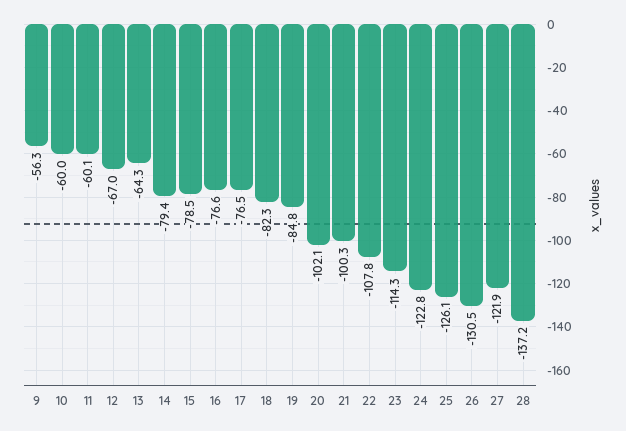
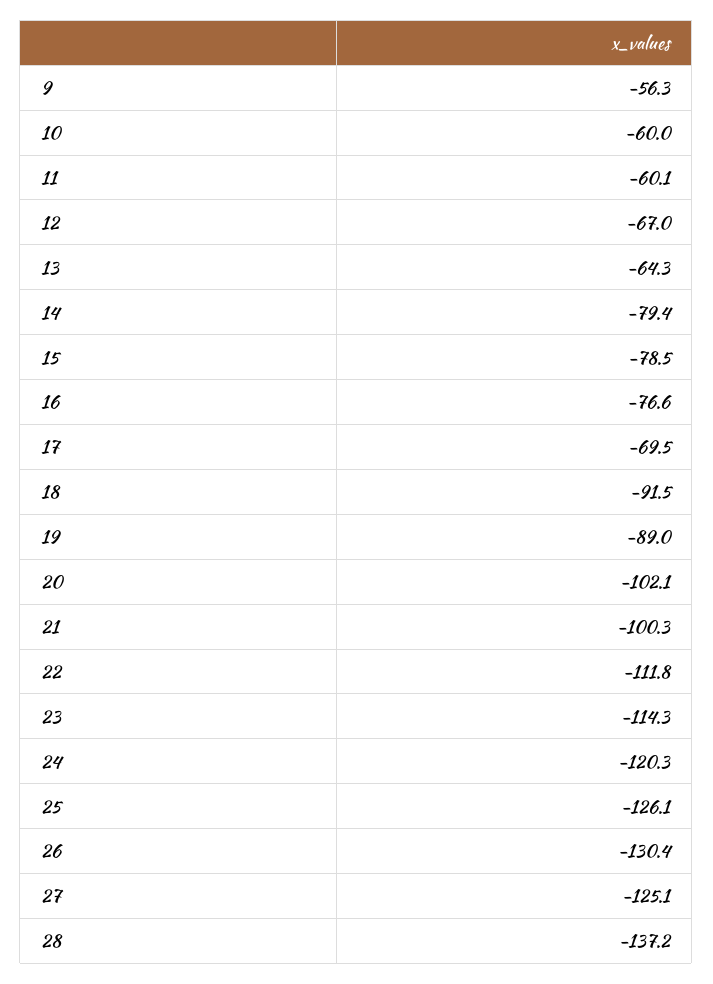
17: -76.5 -> -69.5
18: -82.3 -> -91.5
19: -84.8 -> -89
22: -107.8 -> -111.8
24: -122.8 -> -120.3
26: -130.5 -> -130.4
27: -121.9 -> -125.1

